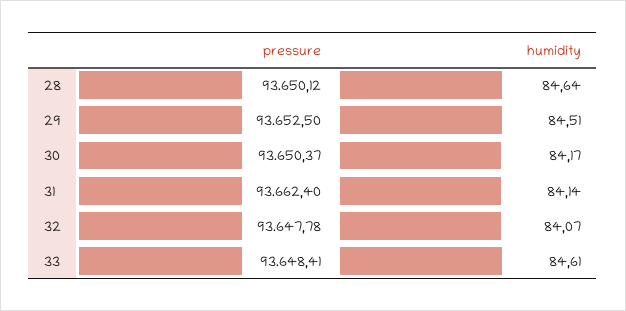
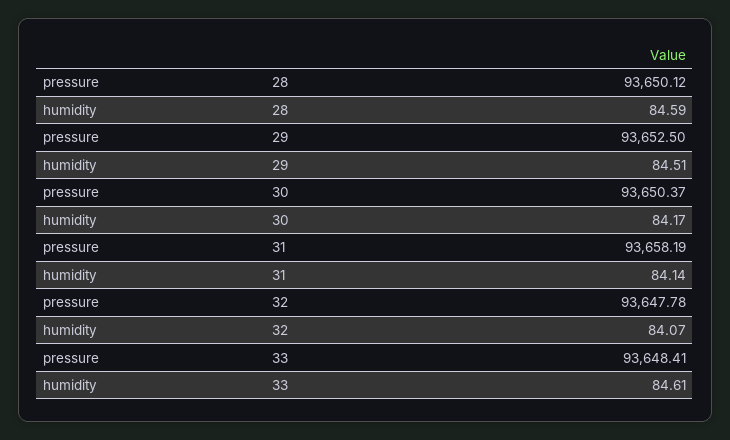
humidity, 28: 84.64 -> 84.59
pressure, 31: 93662.4 -> 93658.19

